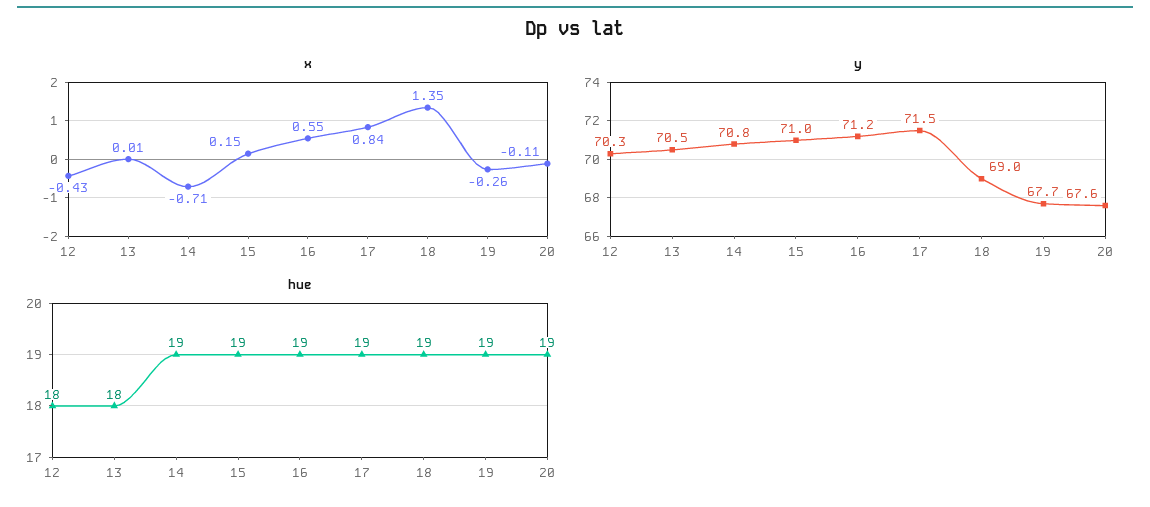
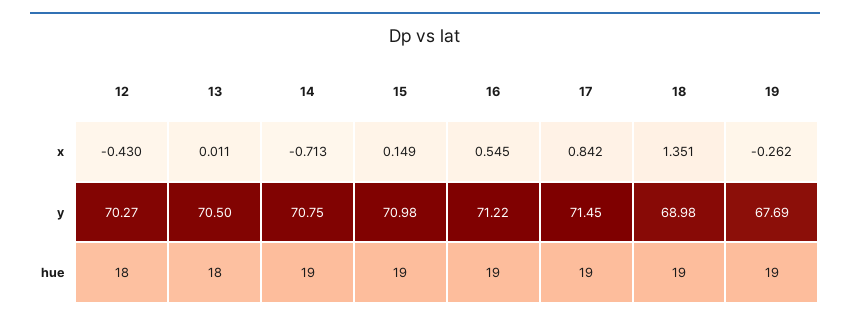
x, 20: -0.11 -> none
y, 20: 67.6 -> none
hue, 20: 19 -> none

